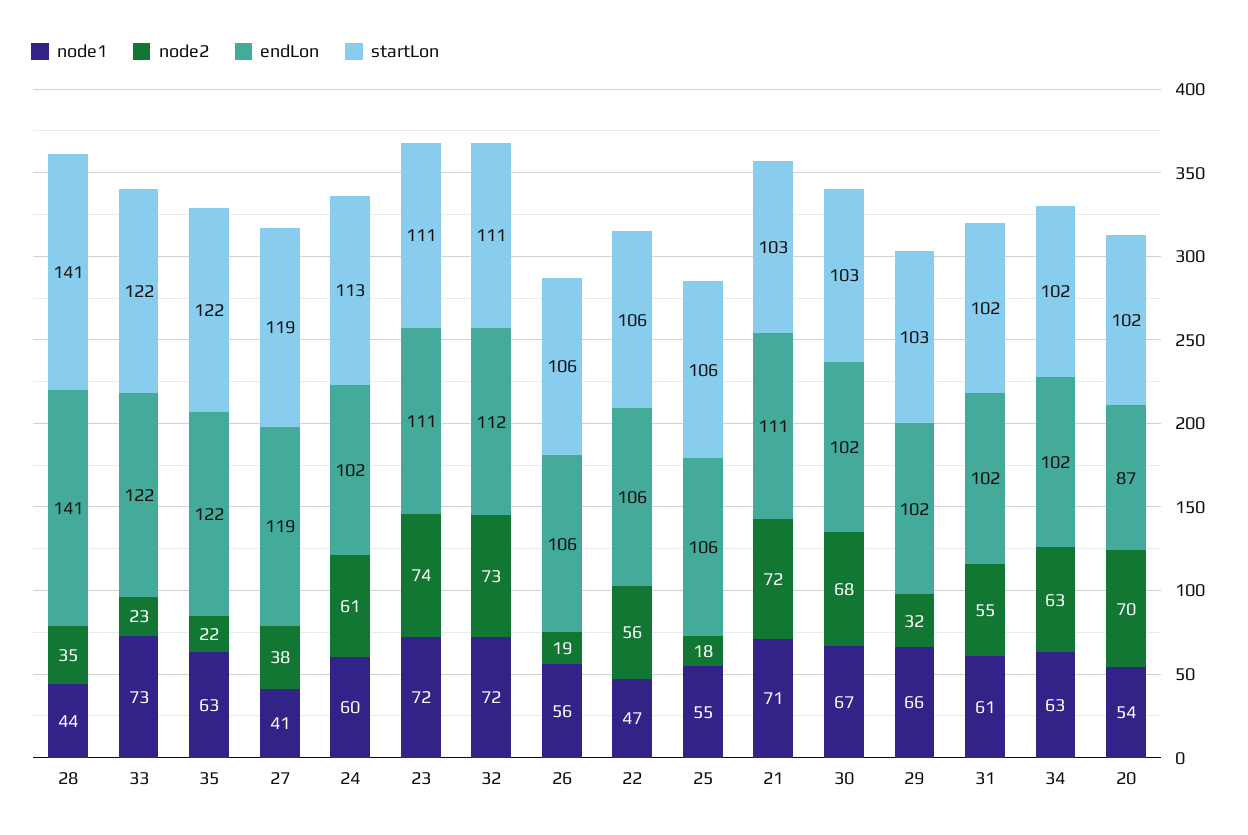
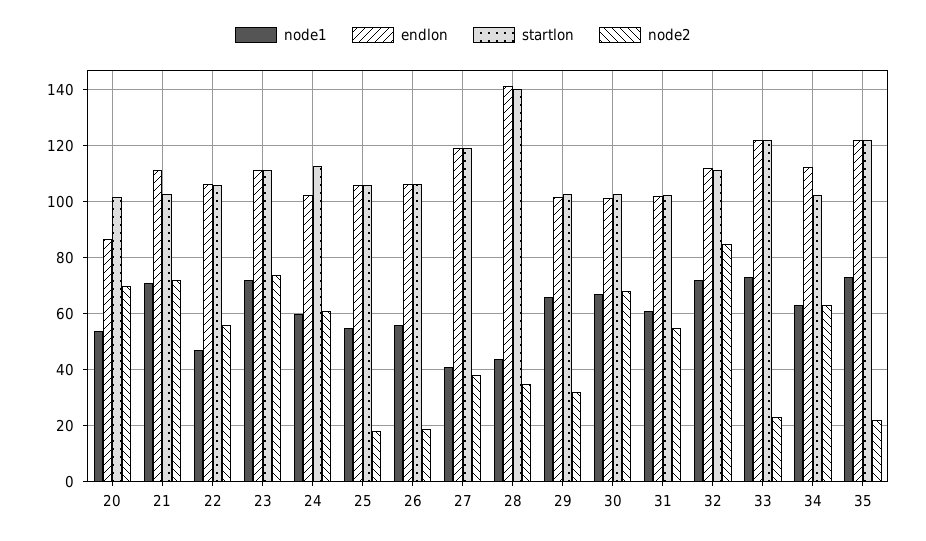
node1, 35: 63 -> 72.5
node2, 32: 73 -> 85
endLon, 34: 102 -> 112.5

